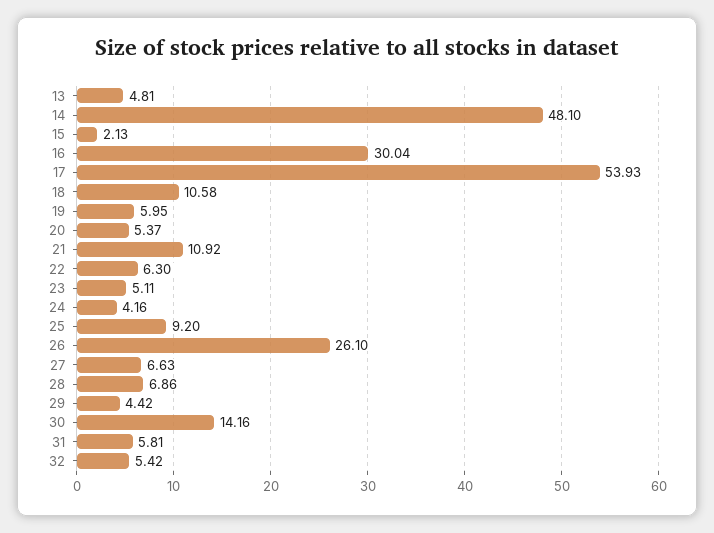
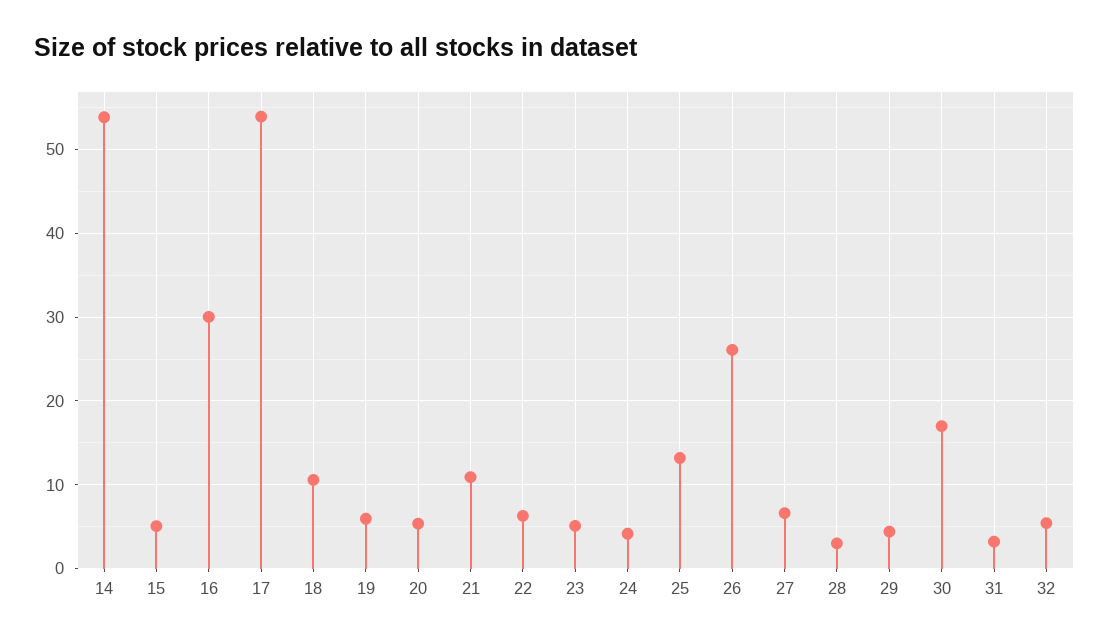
13: 4.81 -> none
14: 48.1 -> 54
15: 2.13 -> 5
25: 9.2 -> 13
28: 6.86 -> 3
30: 14.16 -> 17
31: 5.81 -> 3

